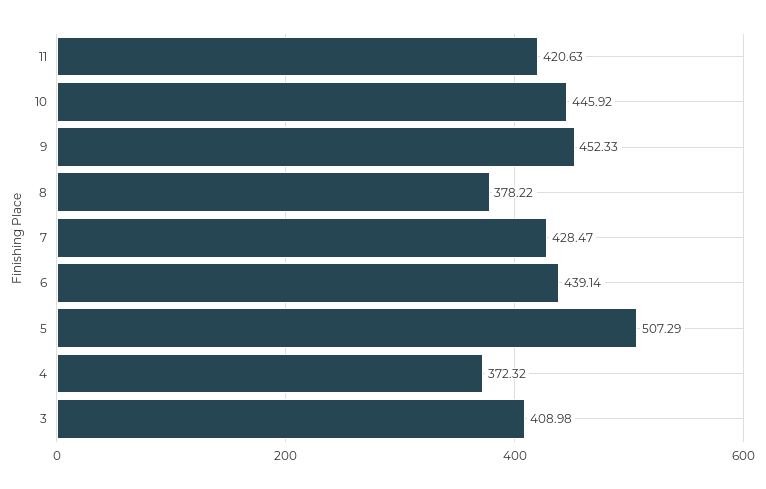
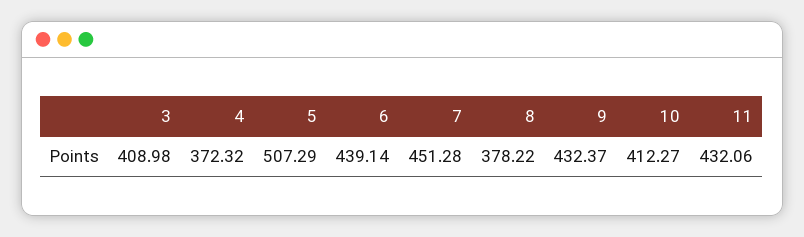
11: 420.63 -> 432.06
10: 445.92 -> 412.27
9: 452.33 -> 432.37
7: 428.47 -> 451.28

